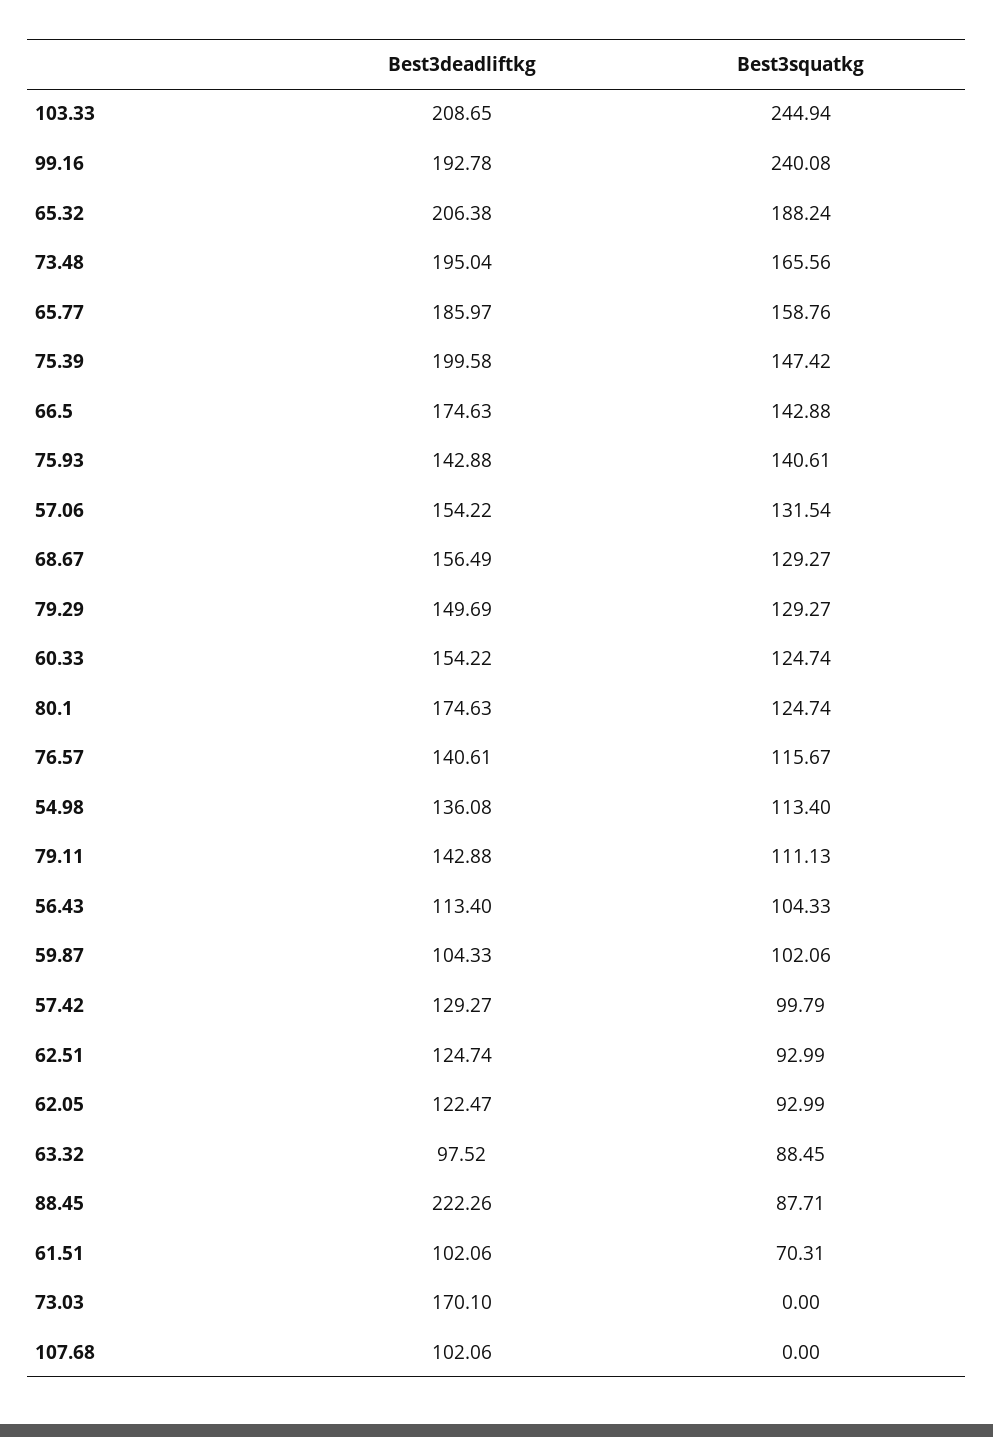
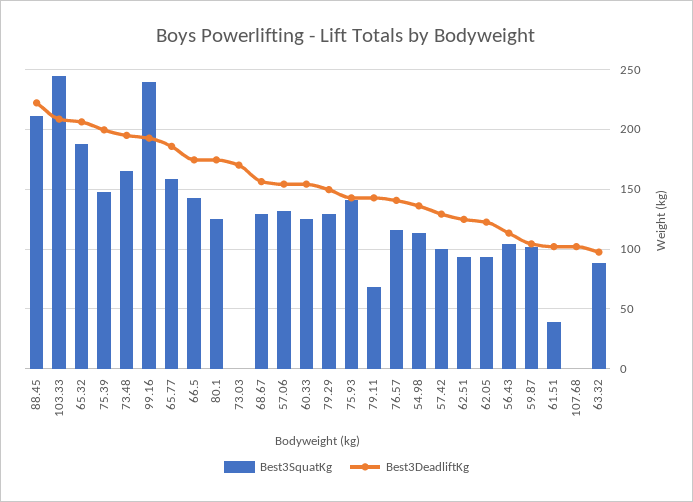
Best3squatkg, 79.11: 111.13 -> 70
Best3squatkg, 88.45: 87.71 -> 210
Best3squatkg, 61.51: 70.31 -> 40

